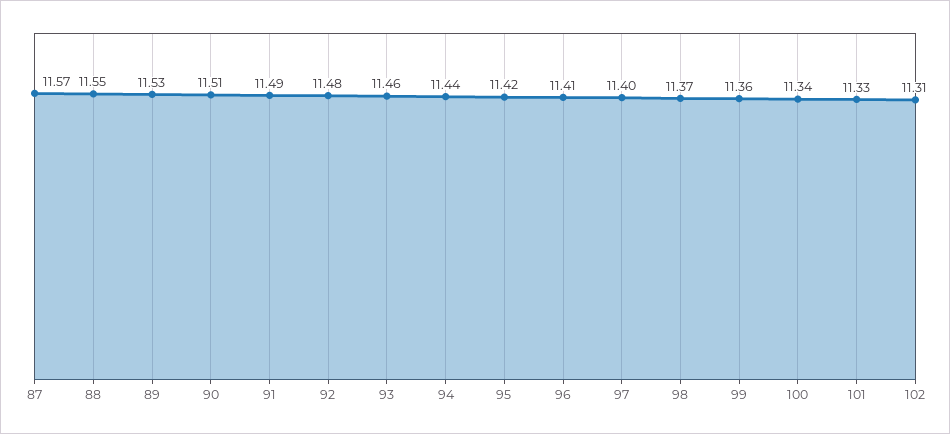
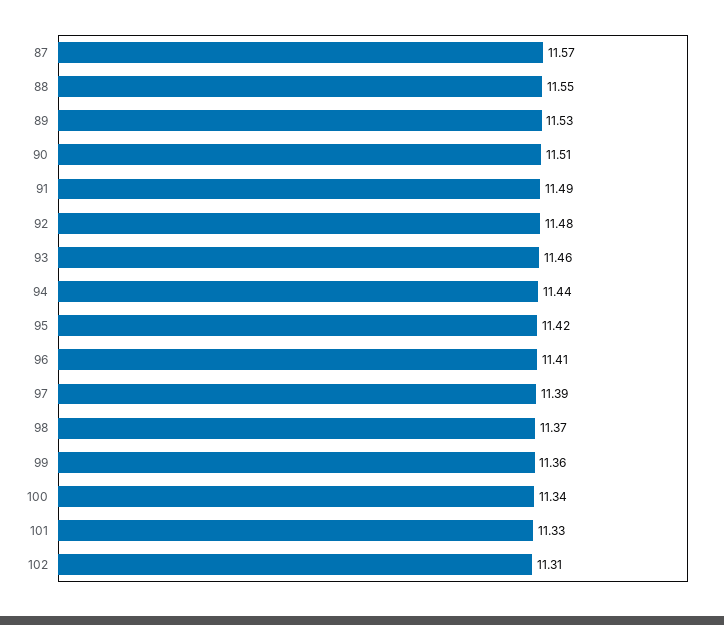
97: 11.4 -> 11.39

